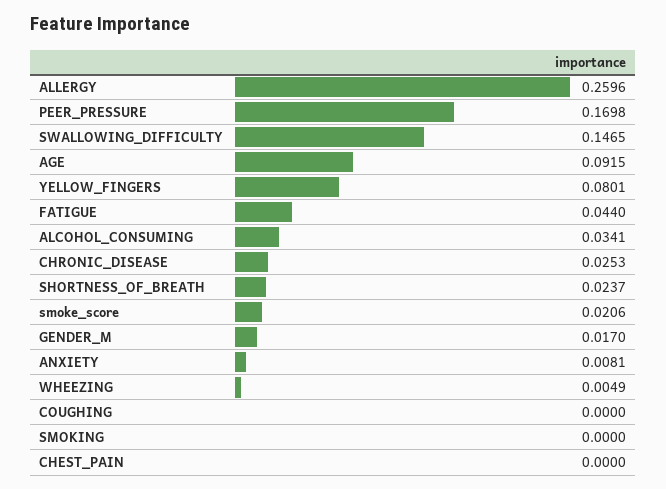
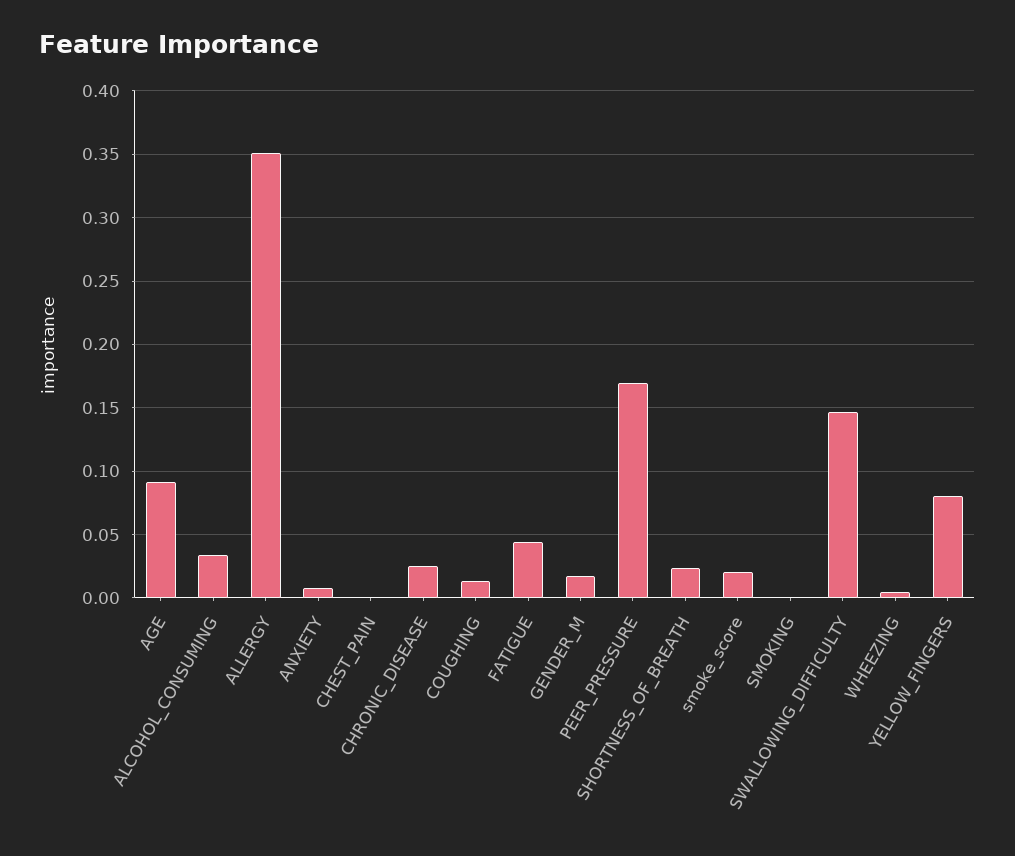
ALLERGY: 0.2596 -> 0.35
COUGHING: 0 -> 0.015

